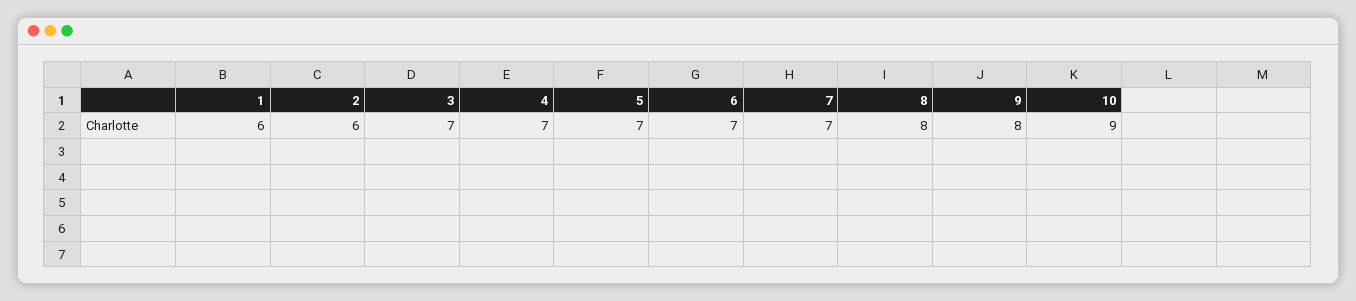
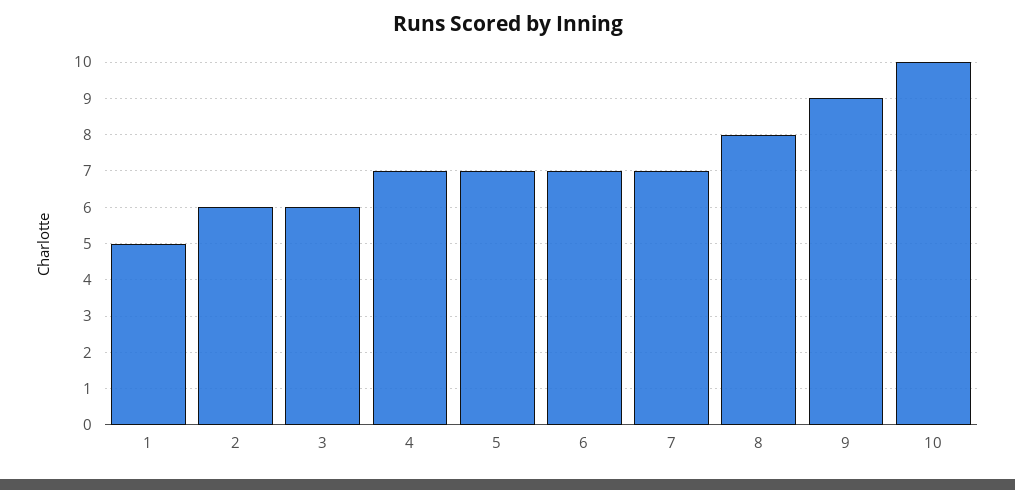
1: 6 -> 5
3: 7 -> 6
9: 8 -> 9
10: 9 -> 10

